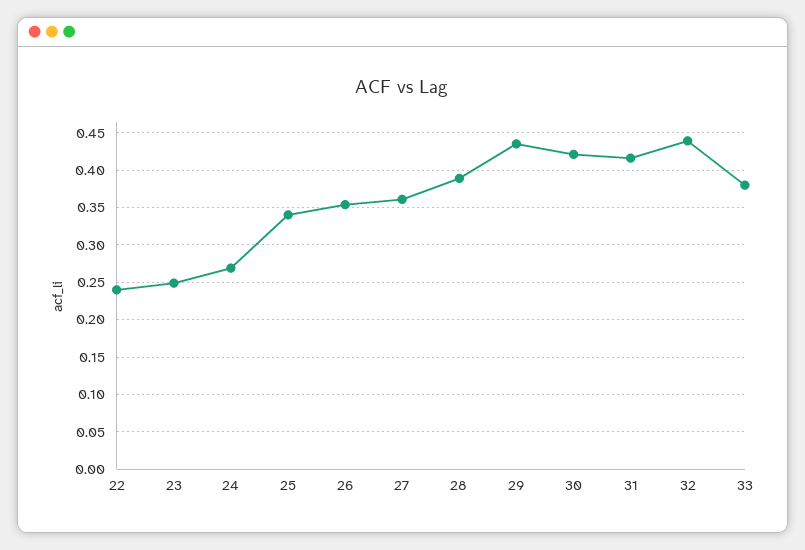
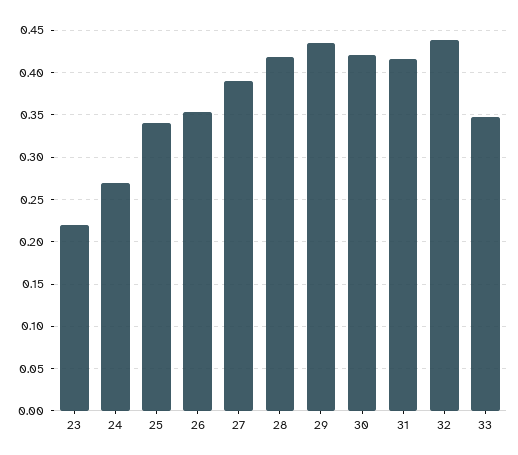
22: 0.24 -> none
23: 0.25 -> 0.22
27: 0.36 -> 0.39
28: 0.39 -> 0.42
33: 0.38 -> 0.35

